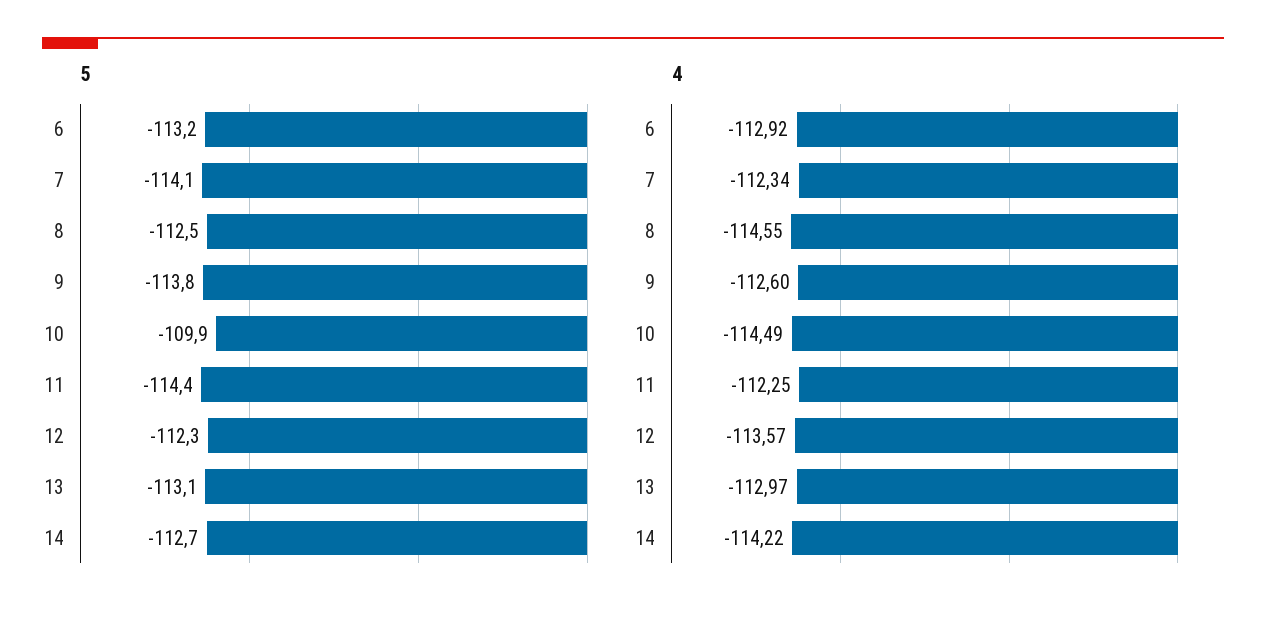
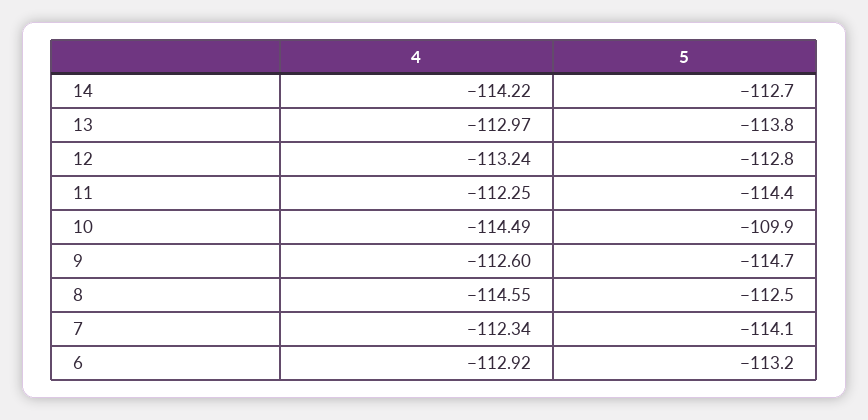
5, 9: -113.8 -> -114.7
5, 12: -112.3 -> -112.8
5, 13: -113.1 -> -113.8
4, 12: -113.57 -> -113.24

